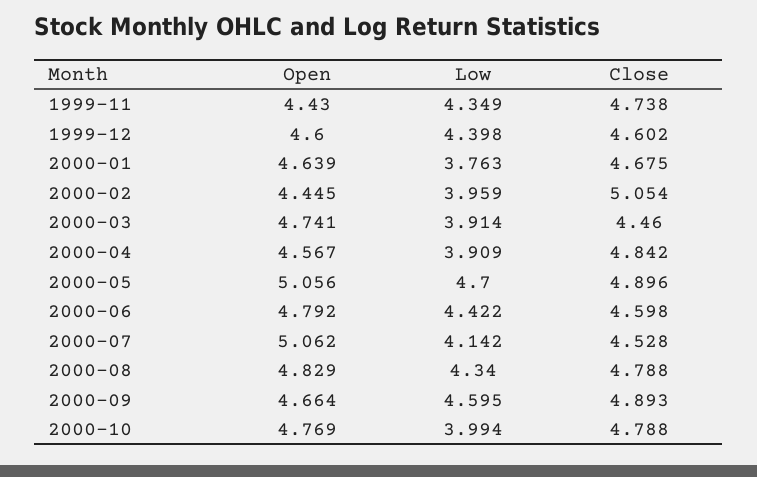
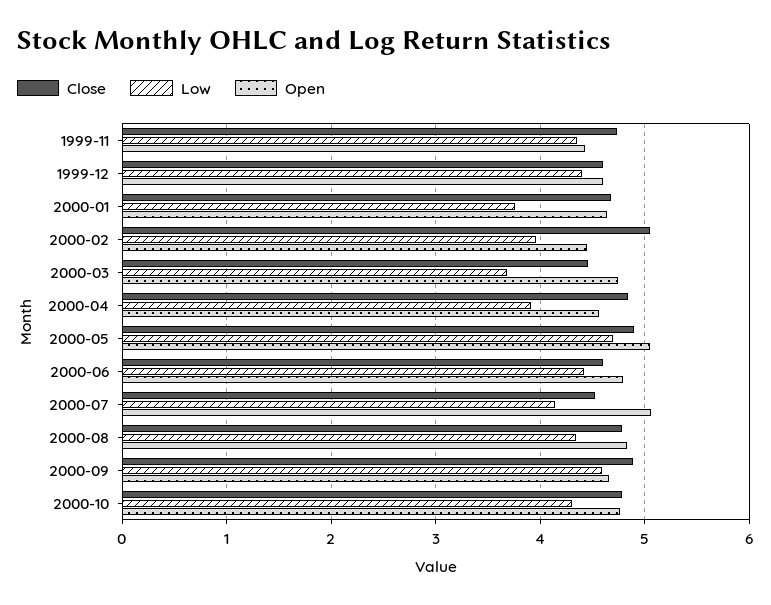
Low, 2000-03: 3.914 -> 3.7
Low, 2000-10: 3.994 -> 4.3

